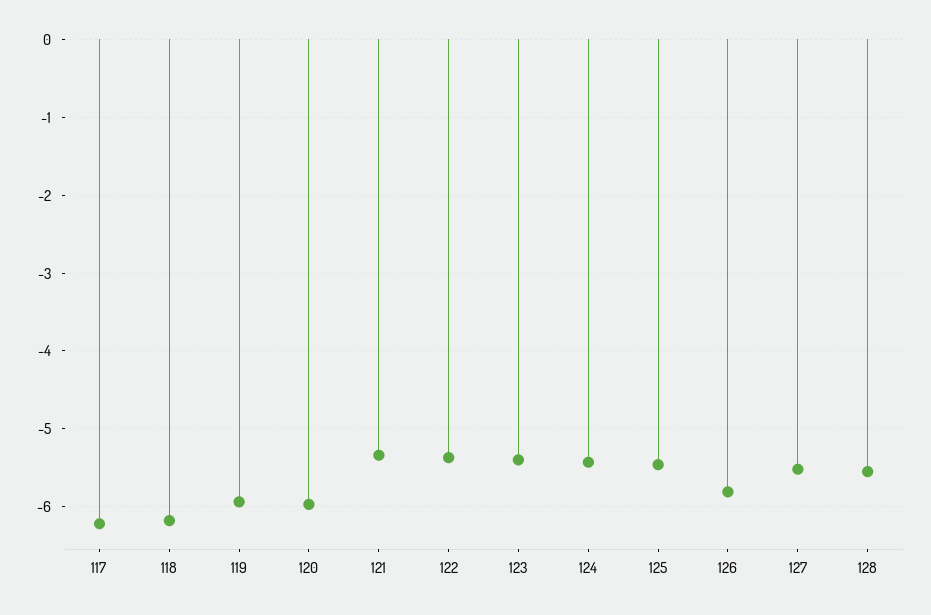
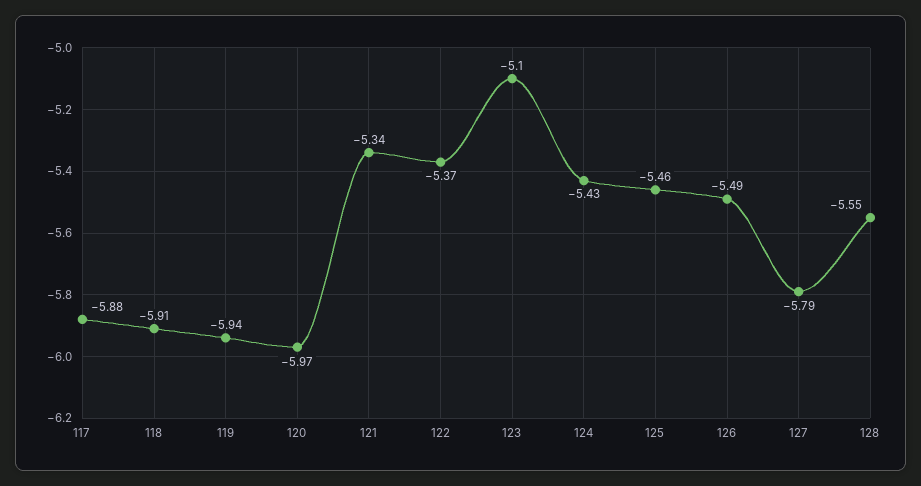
117: -6.2 -> -5.88
118: -6.2 -> -5.91
123: -5.4 -> -5.1
126: -5.8 -> -5.49
127: -5.5 -> -5.79

